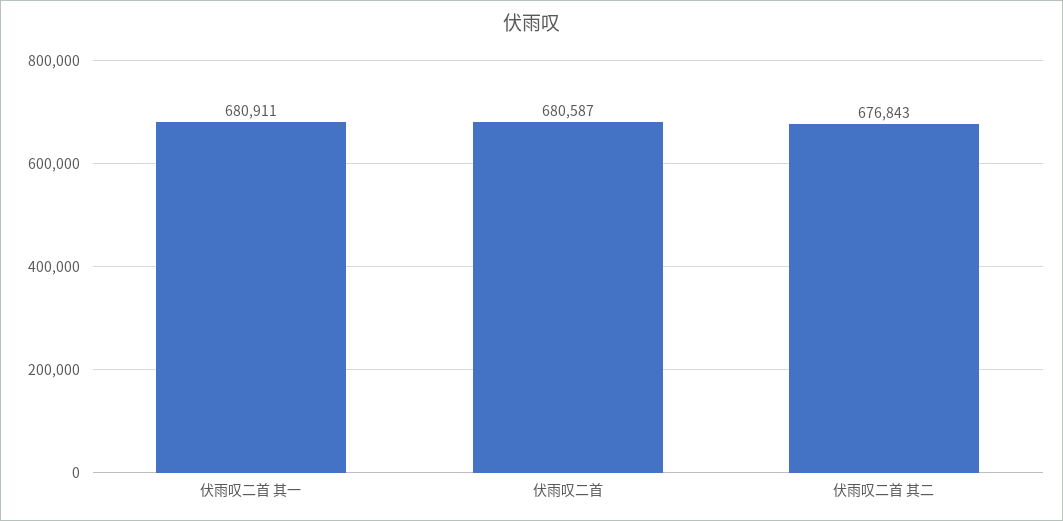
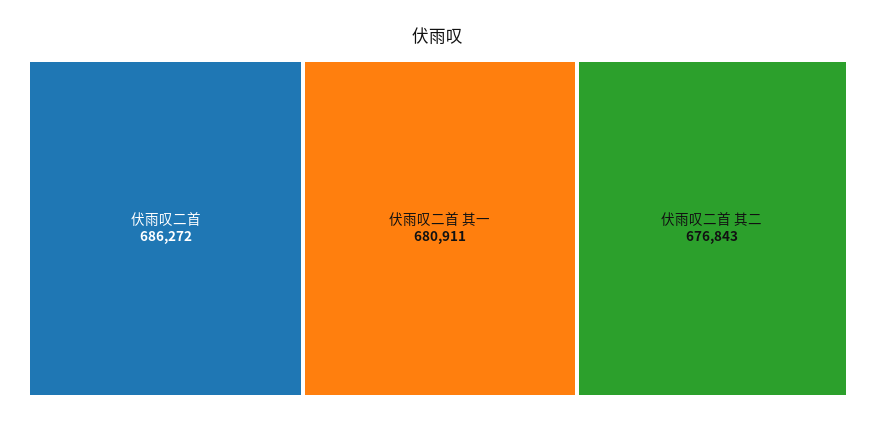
伏雨叹二首: 680587 -> 686272

